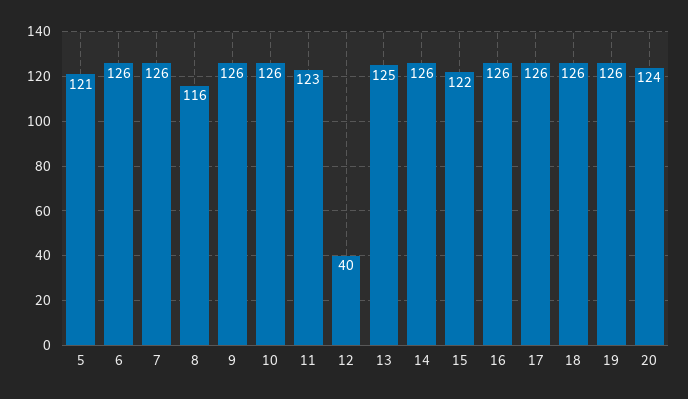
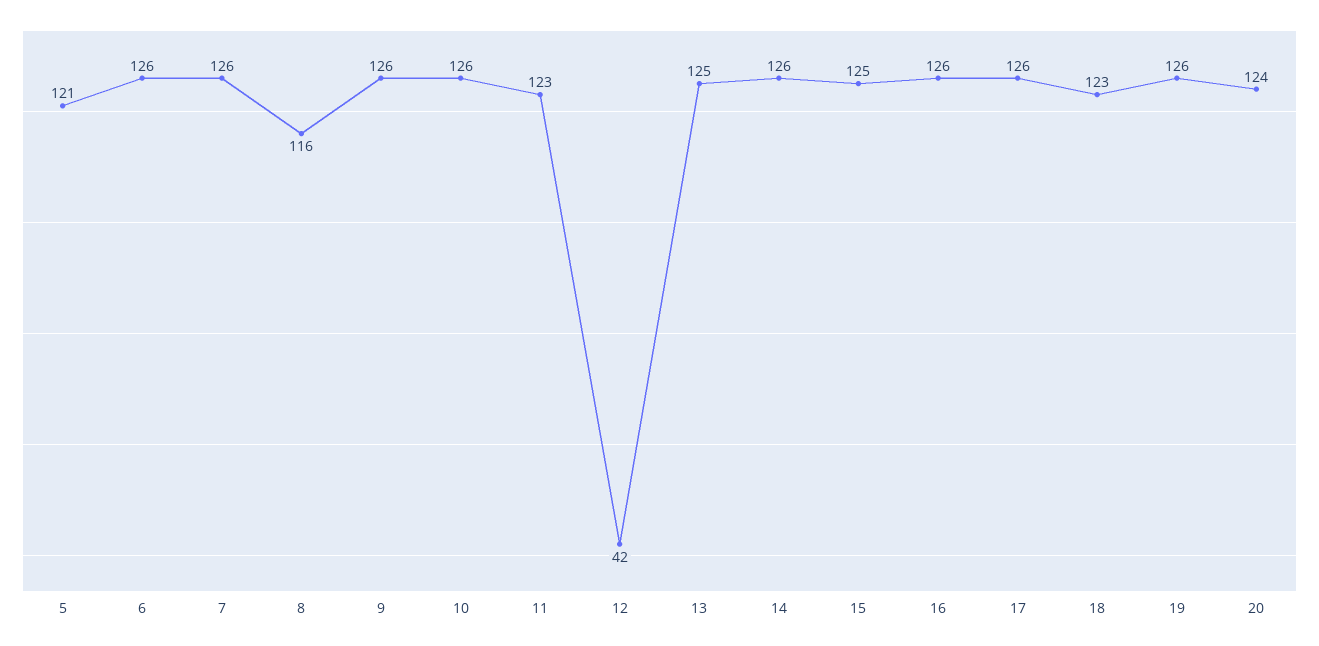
12: 40 -> 42
15: 122 -> 125
18: 126 -> 123

